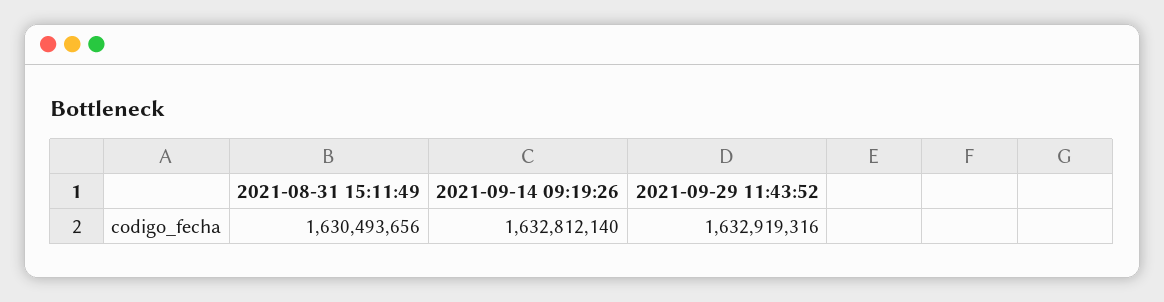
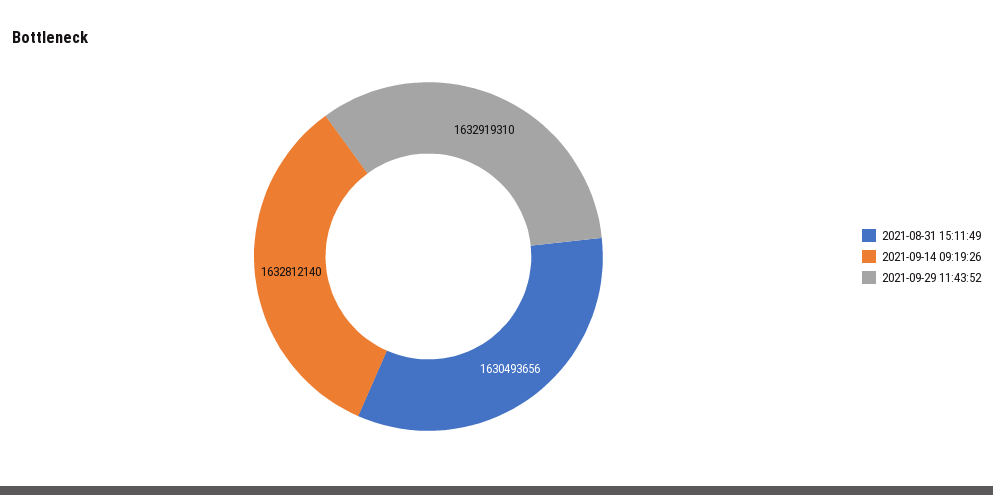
2021-09-29 11:43:52: 1632919316 -> 1632919310

